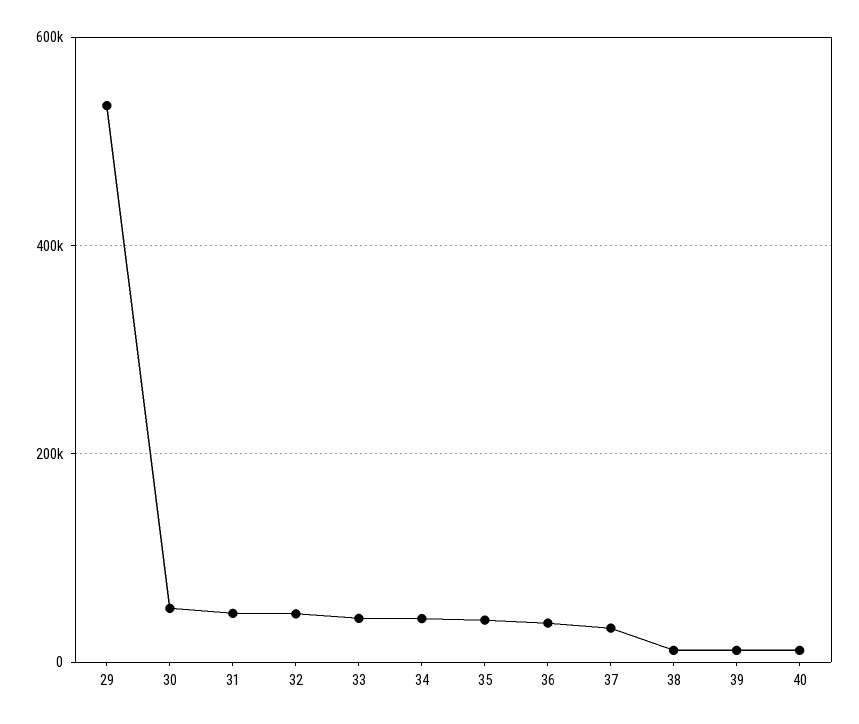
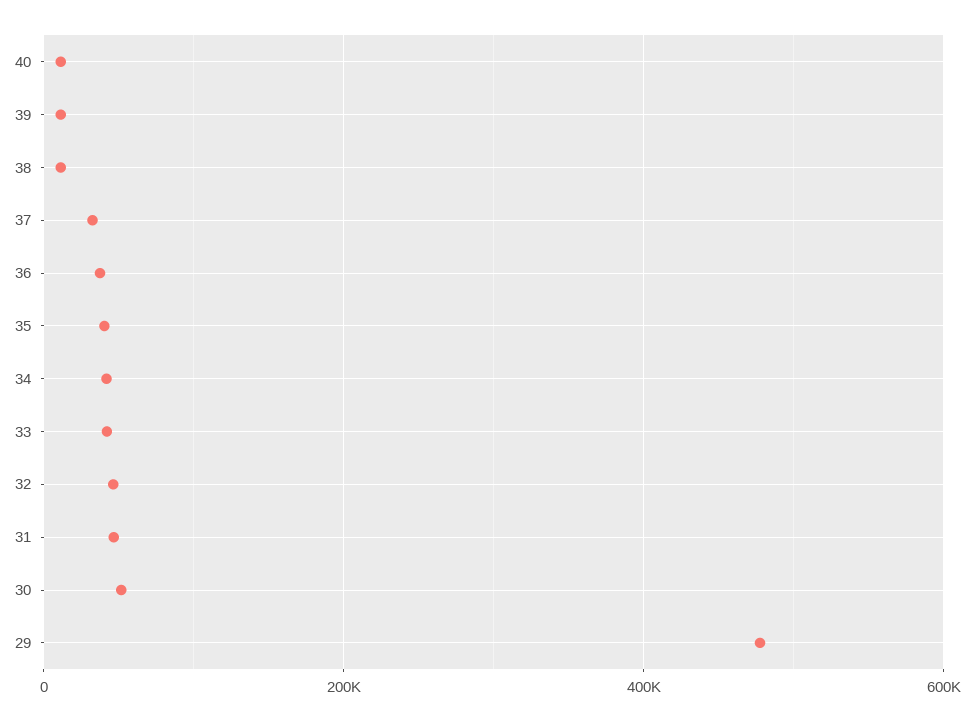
29: 540000 -> 480000

